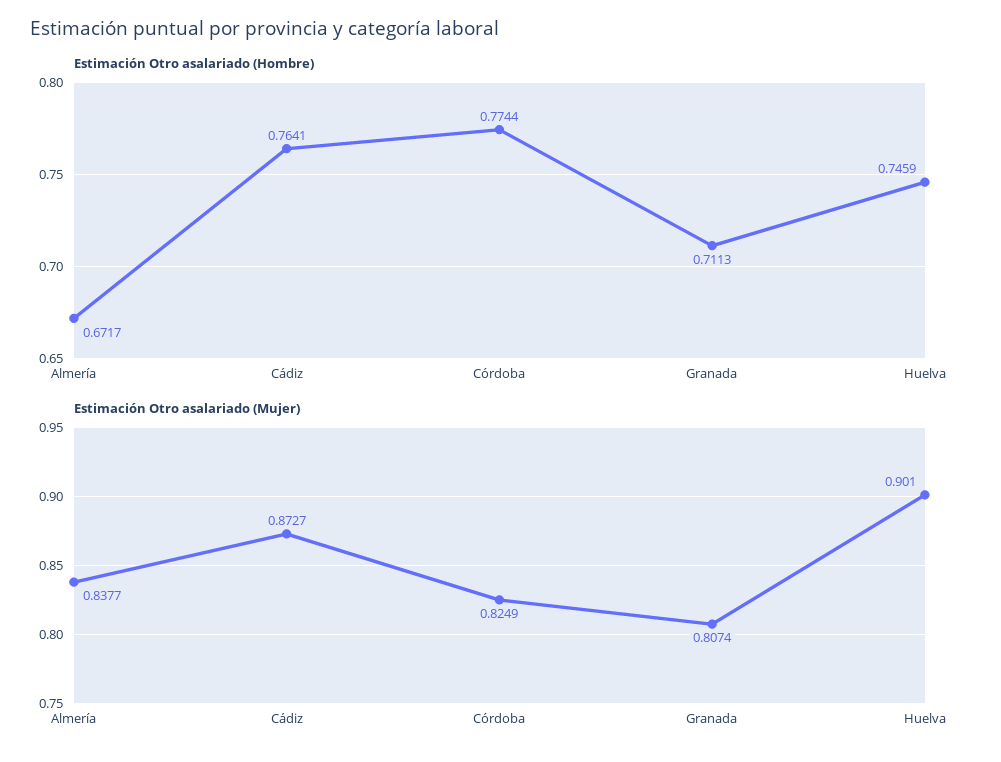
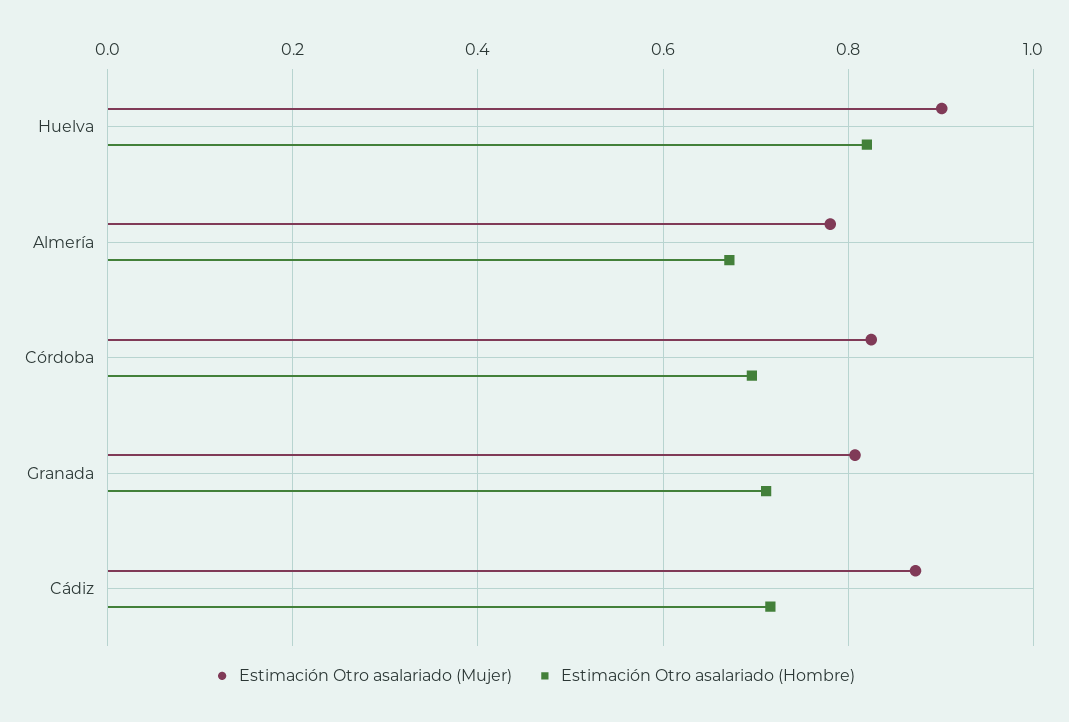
Estimación Otro asalariado (Hombre), Cádiz: 0.7641 -> 0.72
Estimación Otro asalariado (Hombre), Córdoba: 0.7744 -> 0.7
Estimación Otro asalariado (Hombre), Huelva: 0.7459 -> 0.82
Estimación Otro asalariado (Mujer), Almería: 0.8377 -> 0.78

